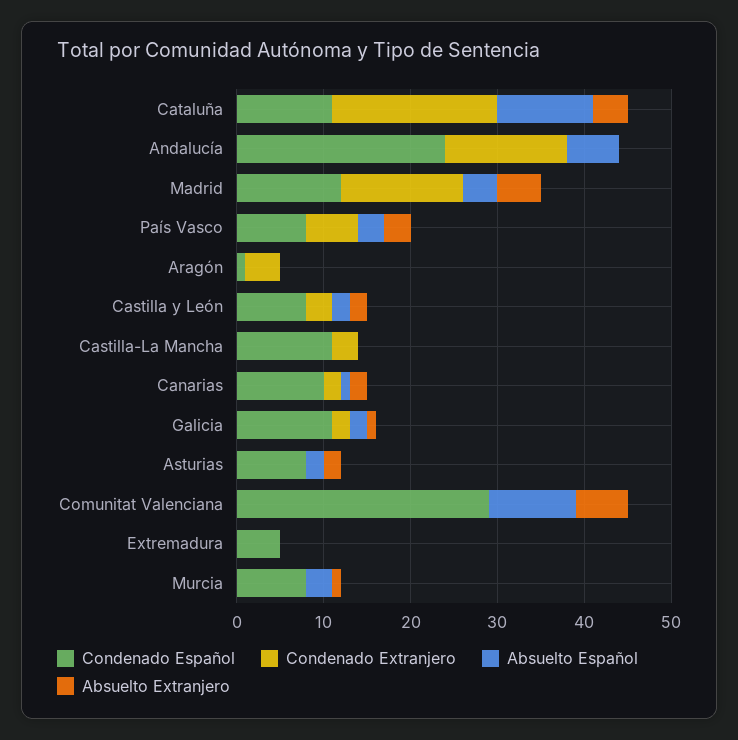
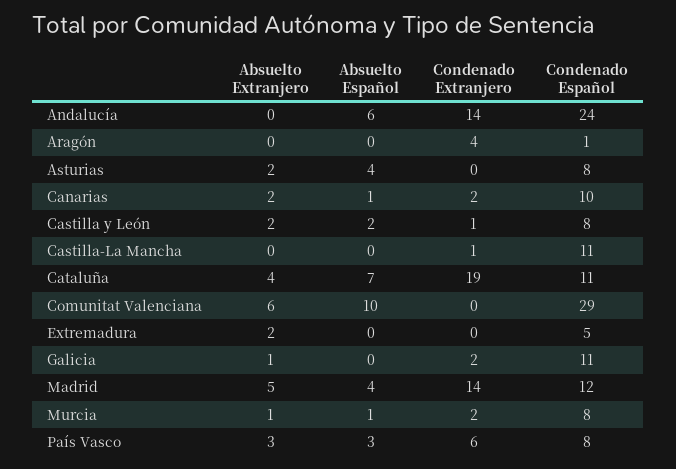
Absuelto Español, Cataluña: 11 -> 7
Condenado Extranjero, Castilla y León: 3 -> 1
Condenado Extranjero, Castilla-La Mancha: 3 -> 1
Absuelto Español, Galicia: 2 -> 0
Absuelto Español, Asturias: 2 -> 4
Absuelto Extranjero, Extremadura: 0 -> 2
Condenado Extranjero, Murcia: 0 -> 2
Absuelto Español, Murcia: 3 -> 1

